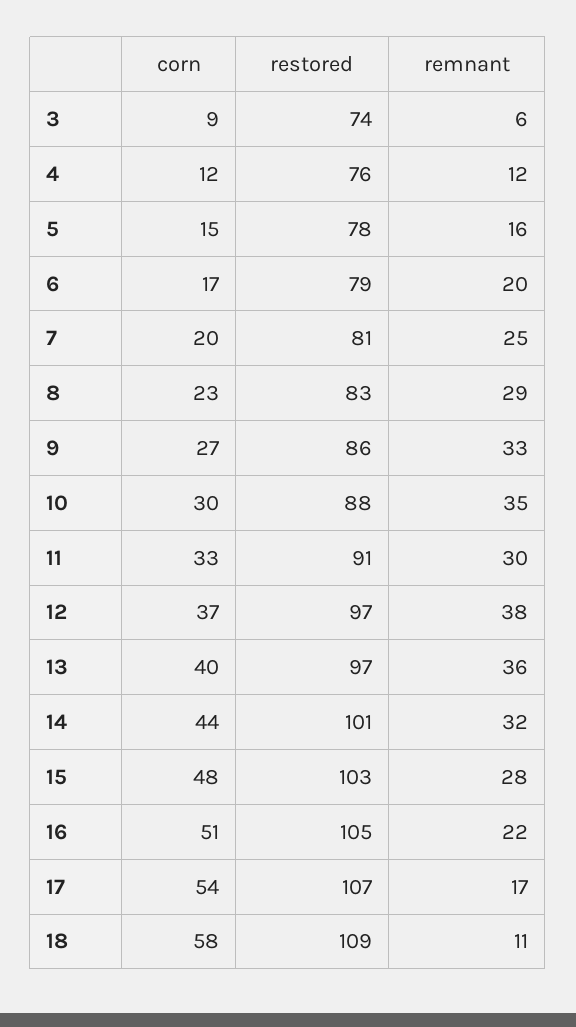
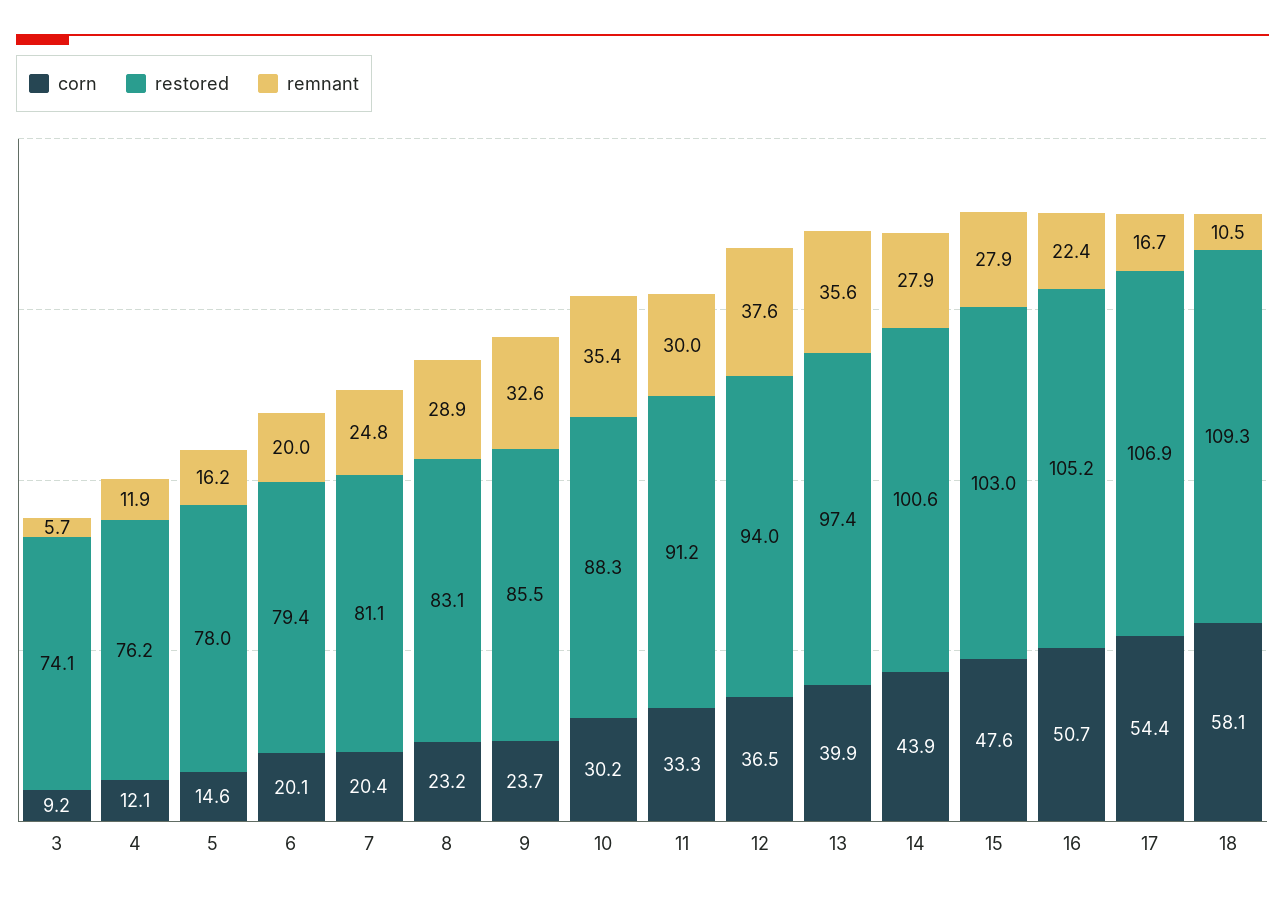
corn, 6: 17 -> 20.1
corn, 9: 27 -> 23.7
restored, 12: 97 -> 94
remnant, 14: 32 -> 27.9

